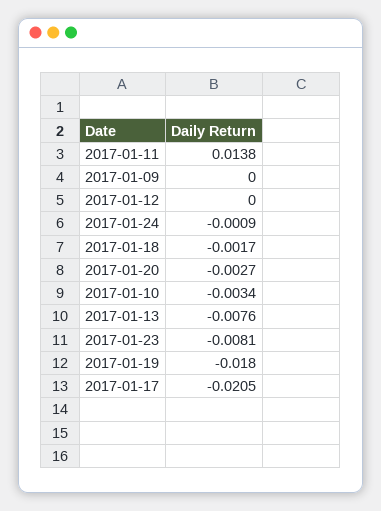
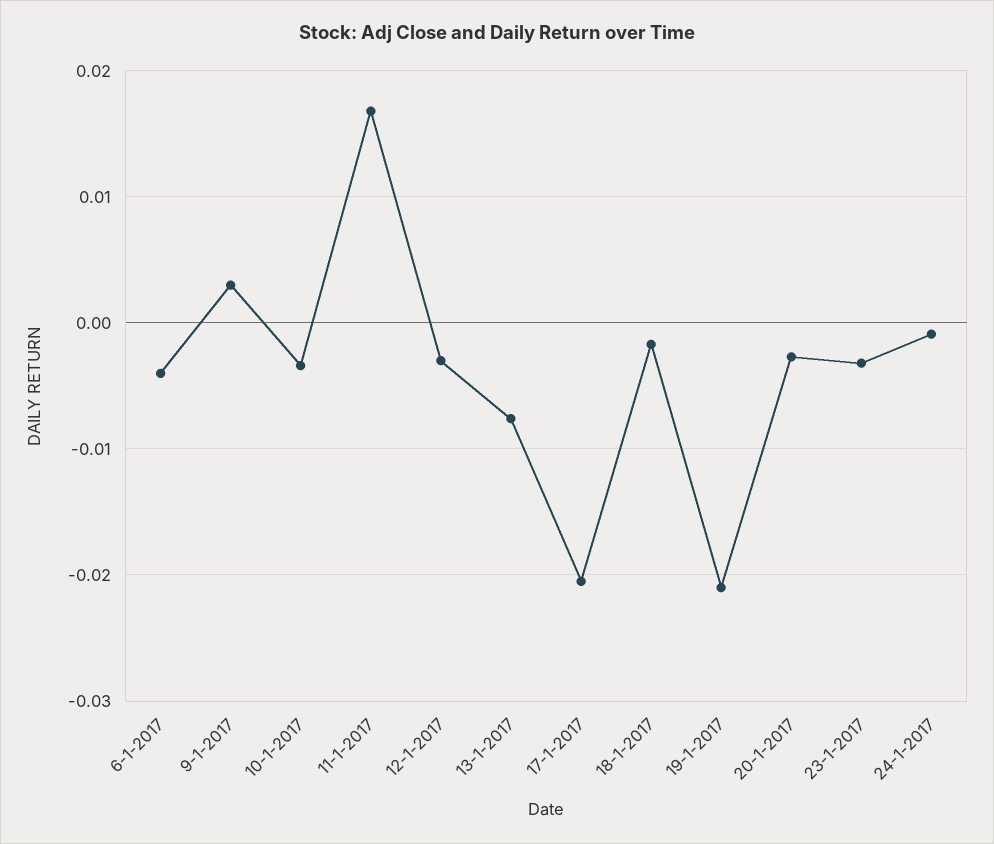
2017-01-11: 0.0138 -> 0.017
2017-01-09: 0 -> 0.003
2017-01-12: 0 -> -0.003
2017-01-23: -0.0081 -> -0.003
2017-01-19: -0.018 -> -0.021
6-1-2017: none -> -0.004

